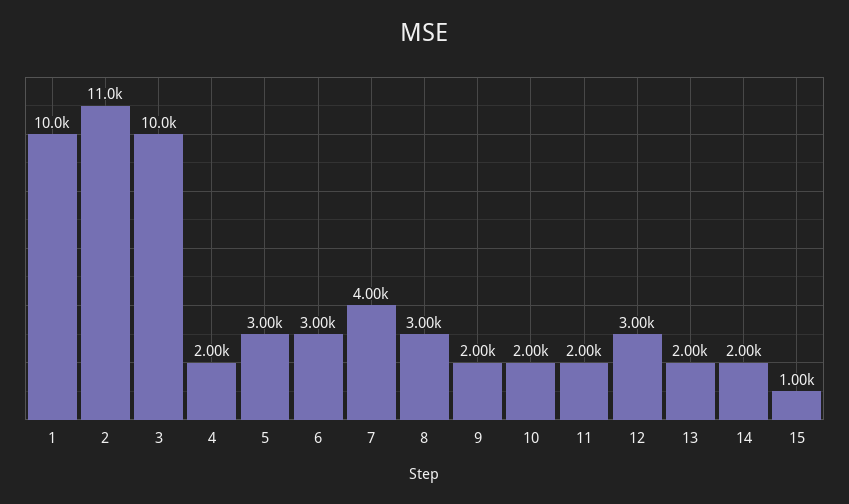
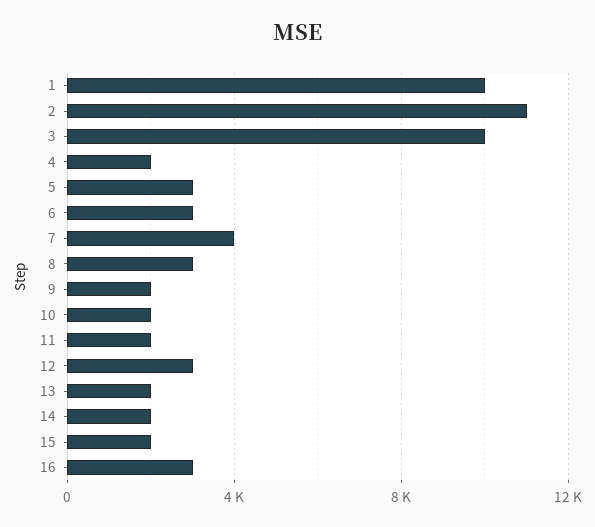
15: 1000 -> 2000
16: none -> 3000

